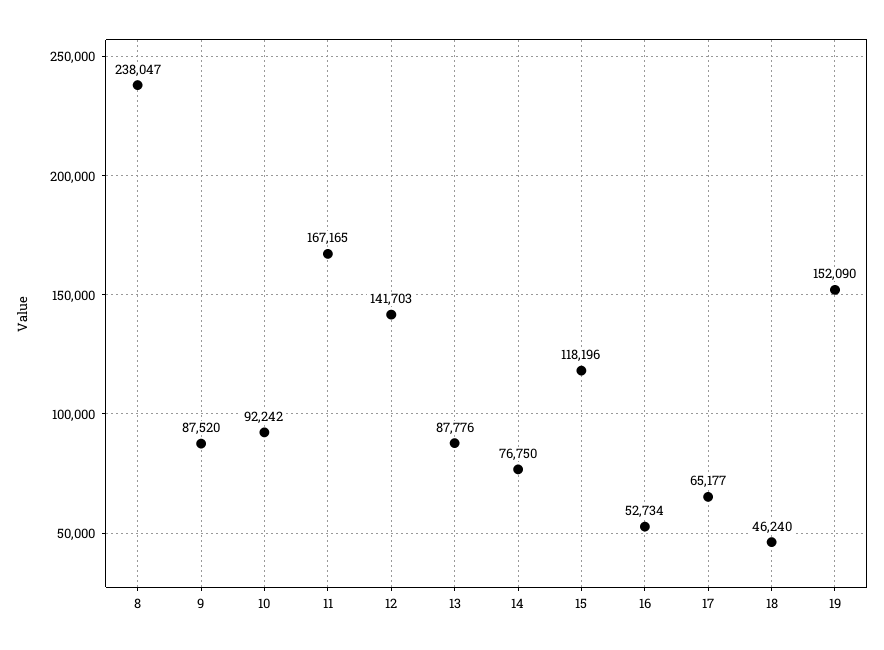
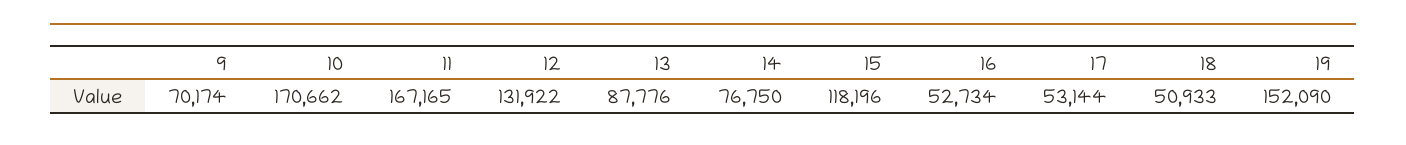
8: 238047 -> none
9: 87520 -> 70174
10: 92242 -> 170662
12: 141703 -> 131922
17: 65177 -> 53144
18: 46240 -> 50933

